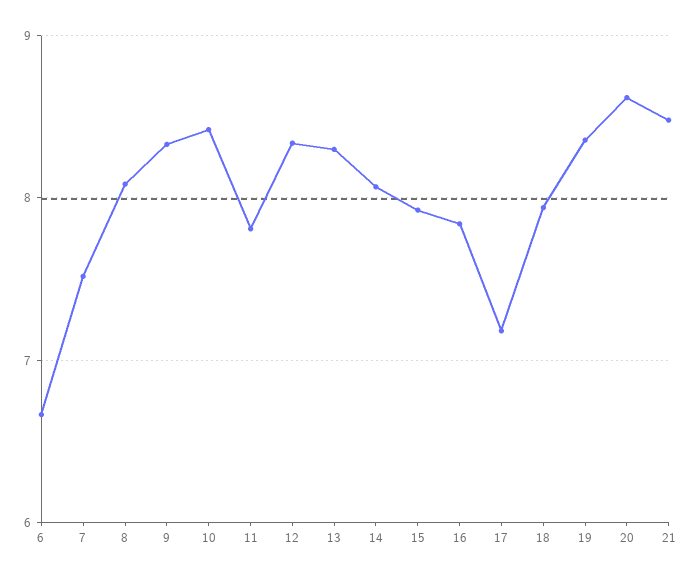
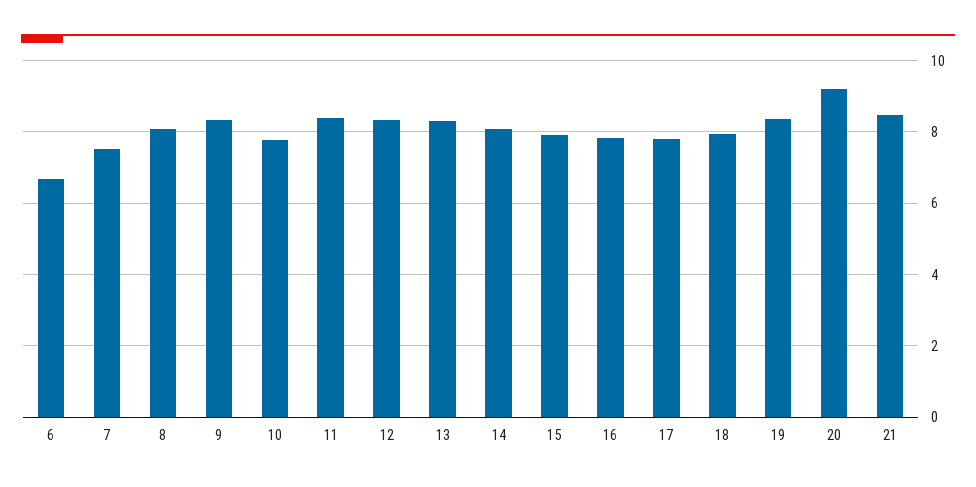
10: 8.4 -> 7.8
11: 7.8 -> 8.4
17: 7.2 -> 7.8
20: 8.6 -> 9.2

